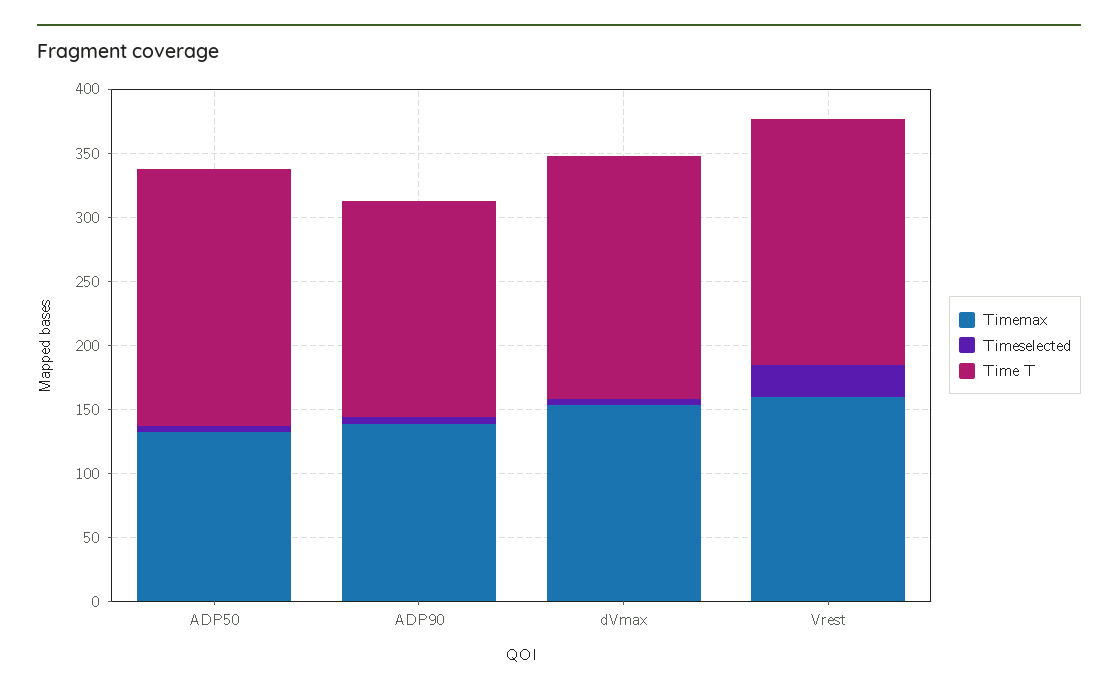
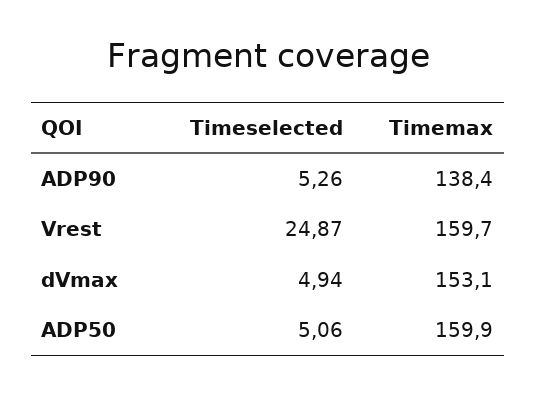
Timemax, ADP50: 130 -> 159.9
Time T, ADP50: 200 -> none
Time T, ADP90: 170 -> none
Time T, dVmax: 190 -> none
Time T, Vrest: 190 -> none

